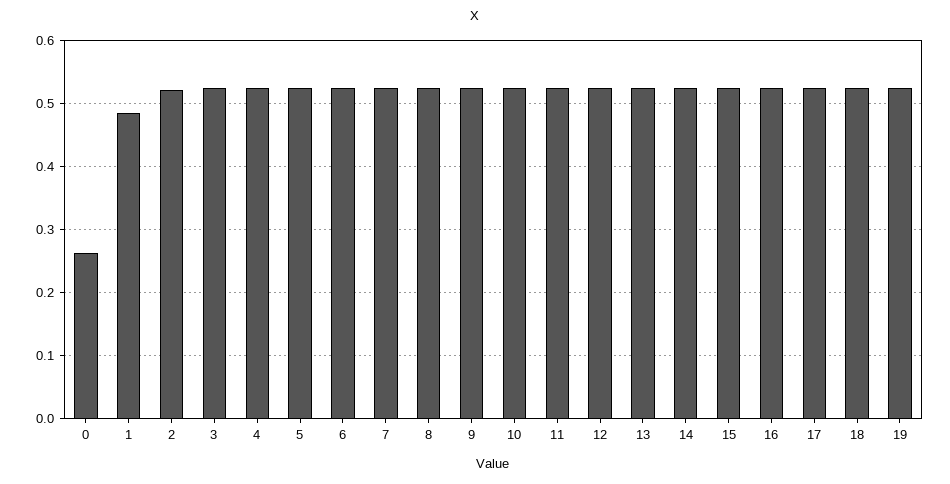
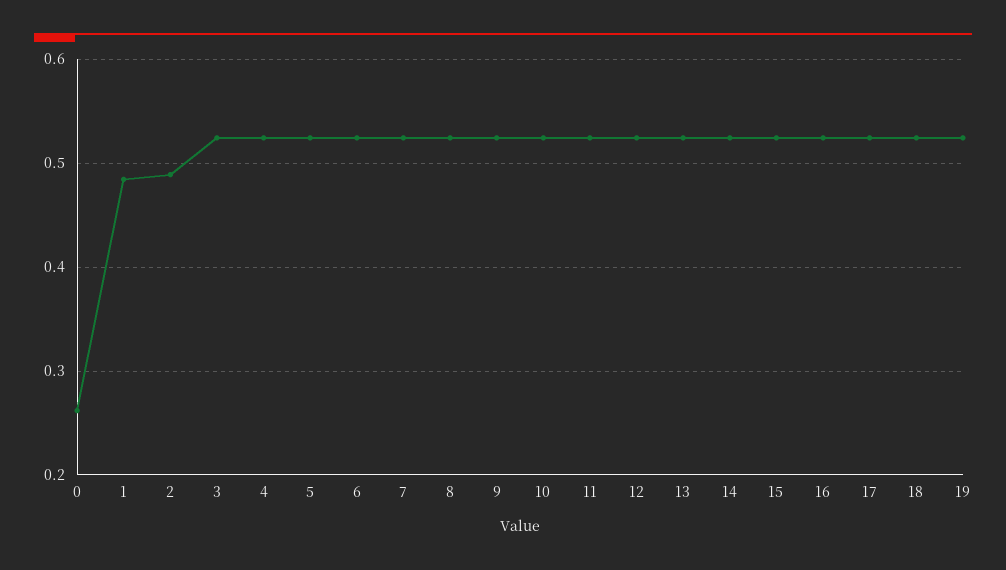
2: 0.52 -> 0.49

